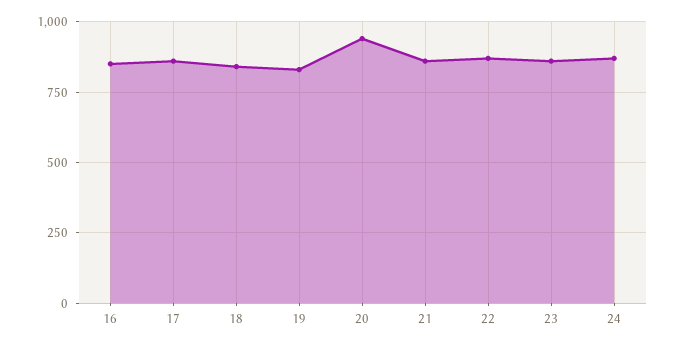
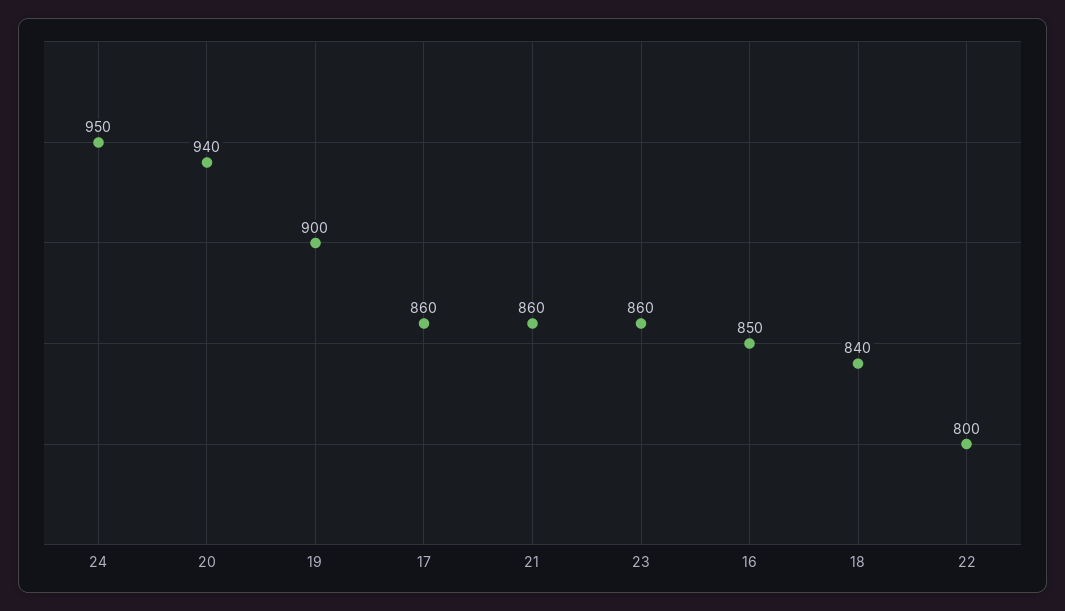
19: 825 -> 900
22: 875 -> 800
24: 875 -> 950

